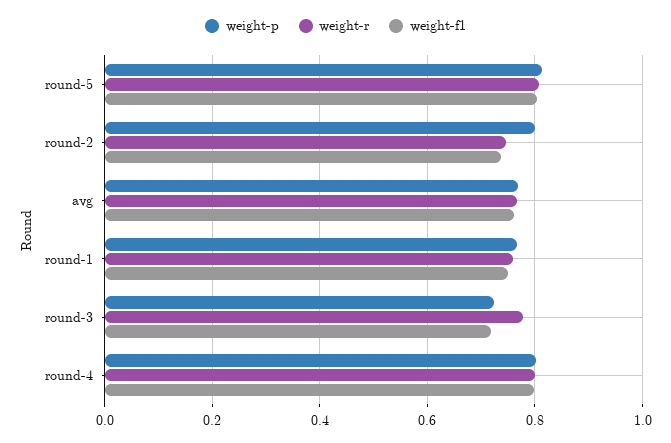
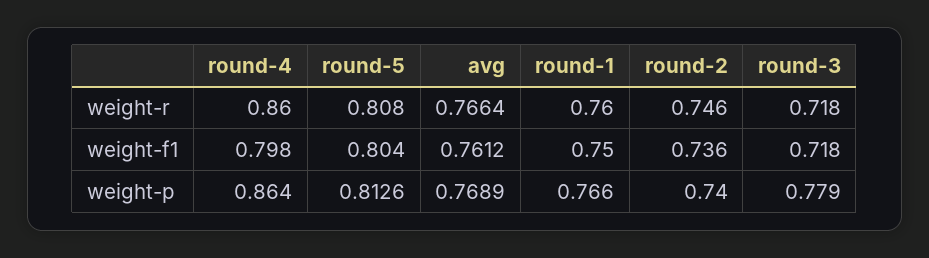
weight-p, round-2: 0.8 -> 0.74
weight-p, round-3: 0.72 -> 0.779
weight-r, round-3: 0.78 -> 0.718
weight-p, round-4: 0.8 -> 0.864
weight-r, round-4: 0.8 -> 0.86

